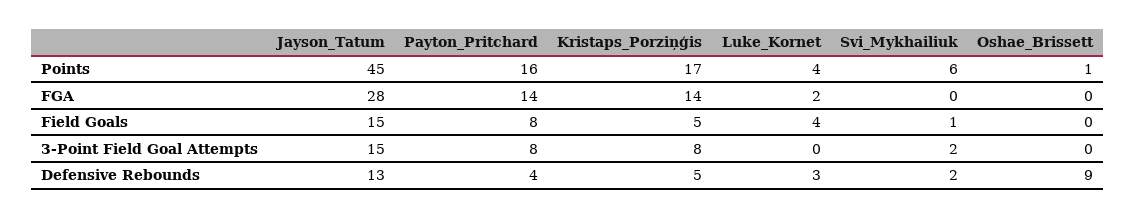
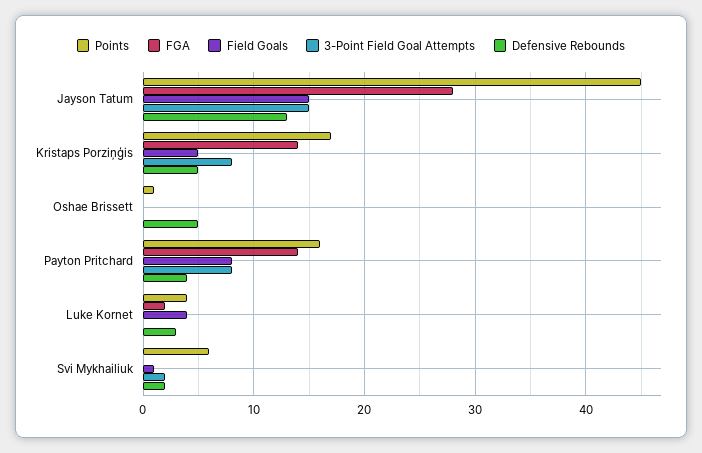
Defensive Rebounds, Oshae_Brissett: 9 -> 5

